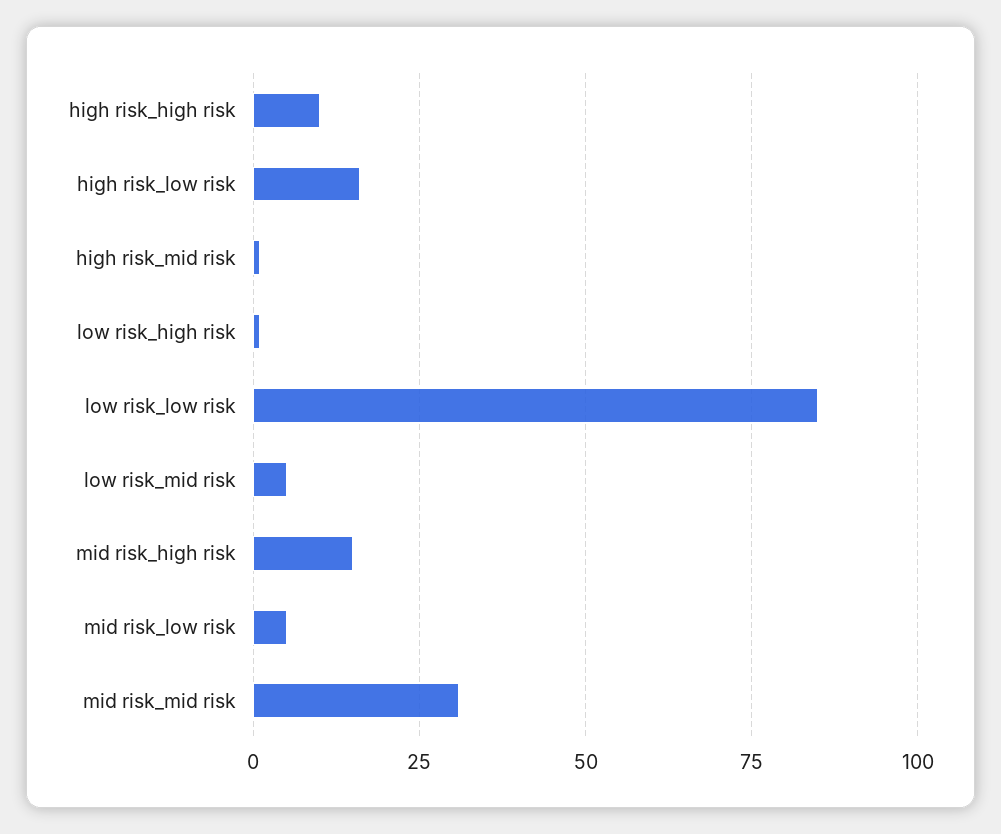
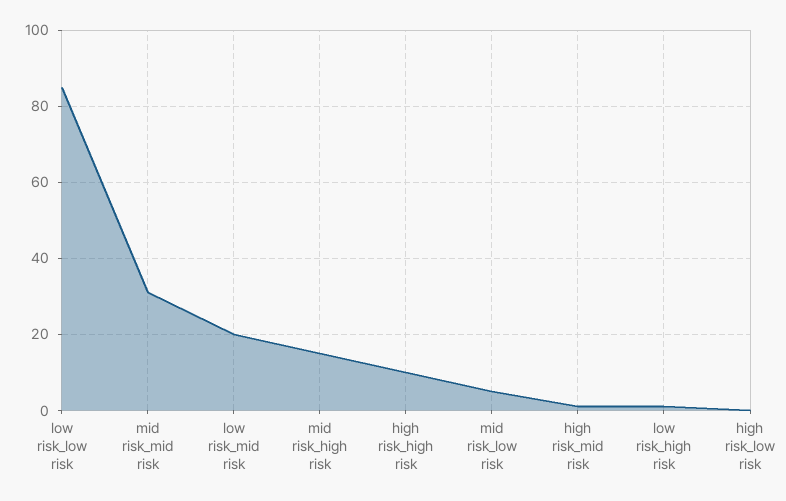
high risk_low risk: 15 -> 0
low risk_mid risk: 5 -> 20

